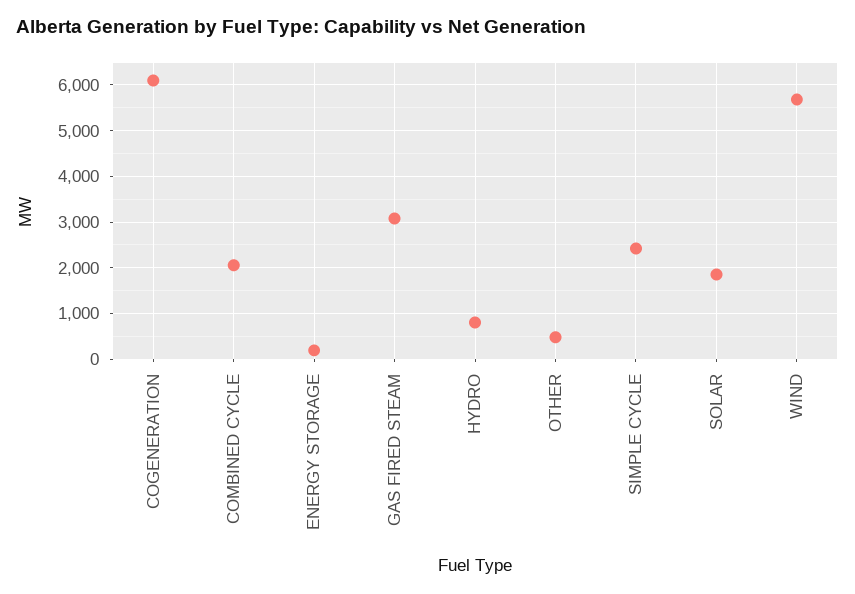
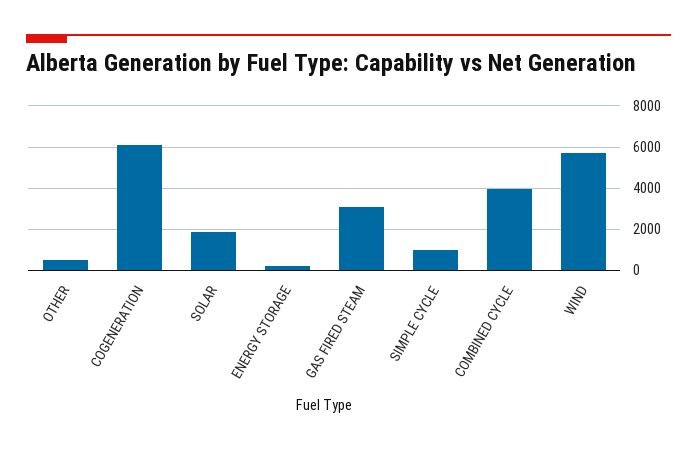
COMBINED CYCLE: 2000 -> 4000
HYDRO: 800 -> none
SIMPLE CYCLE: 2400 -> 1000

